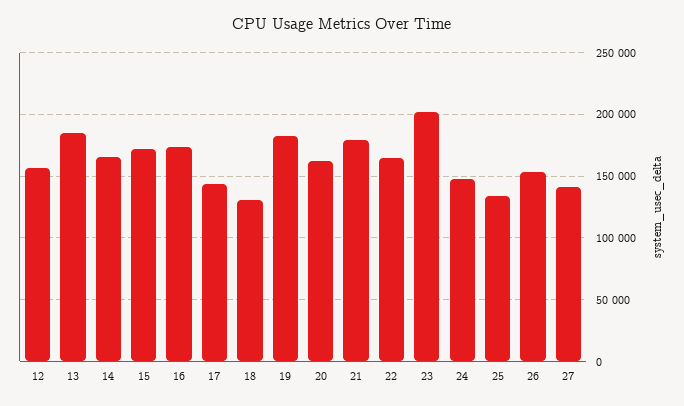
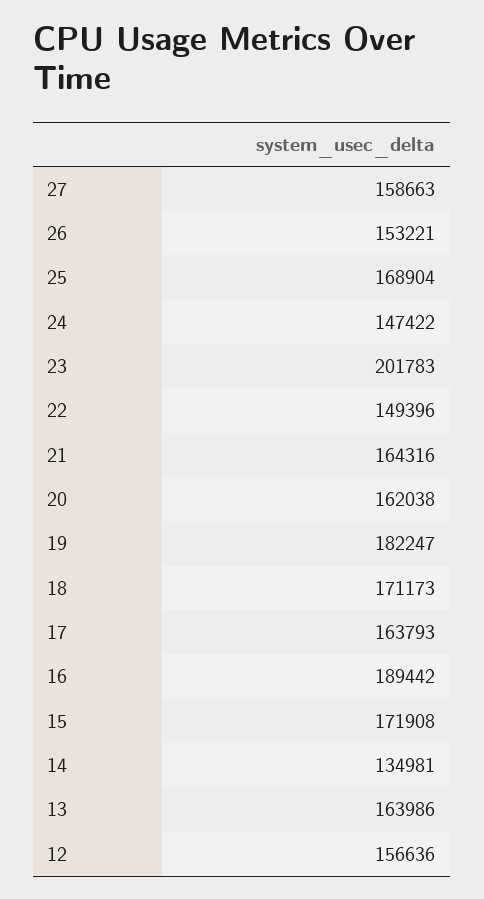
13: 185000 -> 163986
14: 165000 -> 134981
16: 175000 -> 189442
17: 145000 -> 163793
18: 130000 -> 171173
21: 180000 -> 164316
22: 165000 -> 149396
25: 135000 -> 168904
27: 140000 -> 158663

